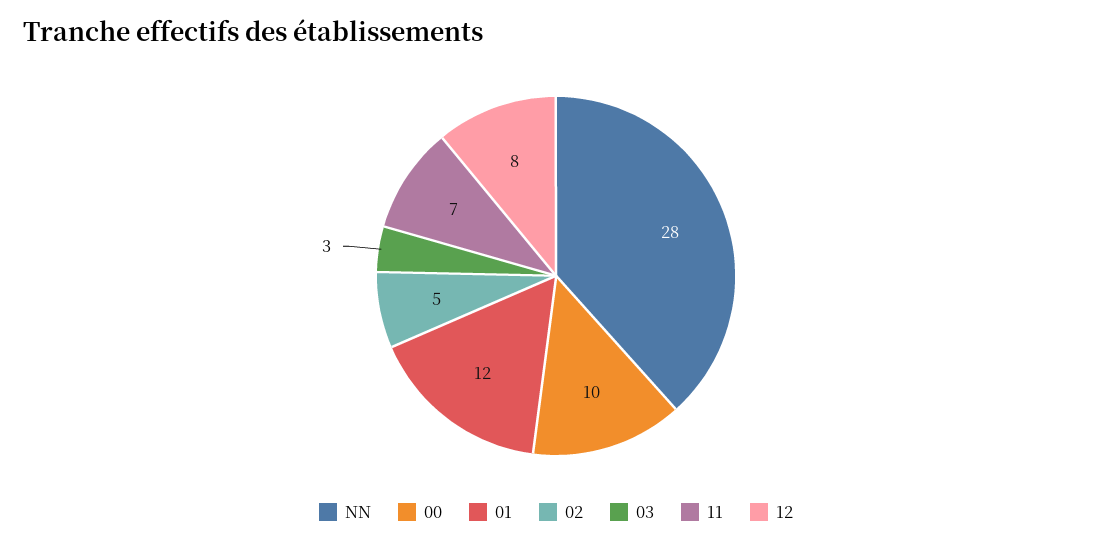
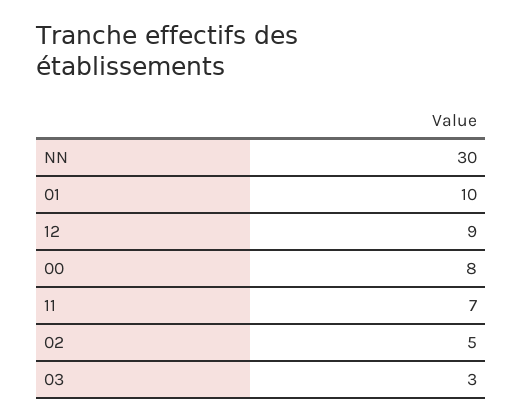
NN: 28 -> 30
00: 10 -> 8
01: 12 -> 10
12: 8 -> 9

